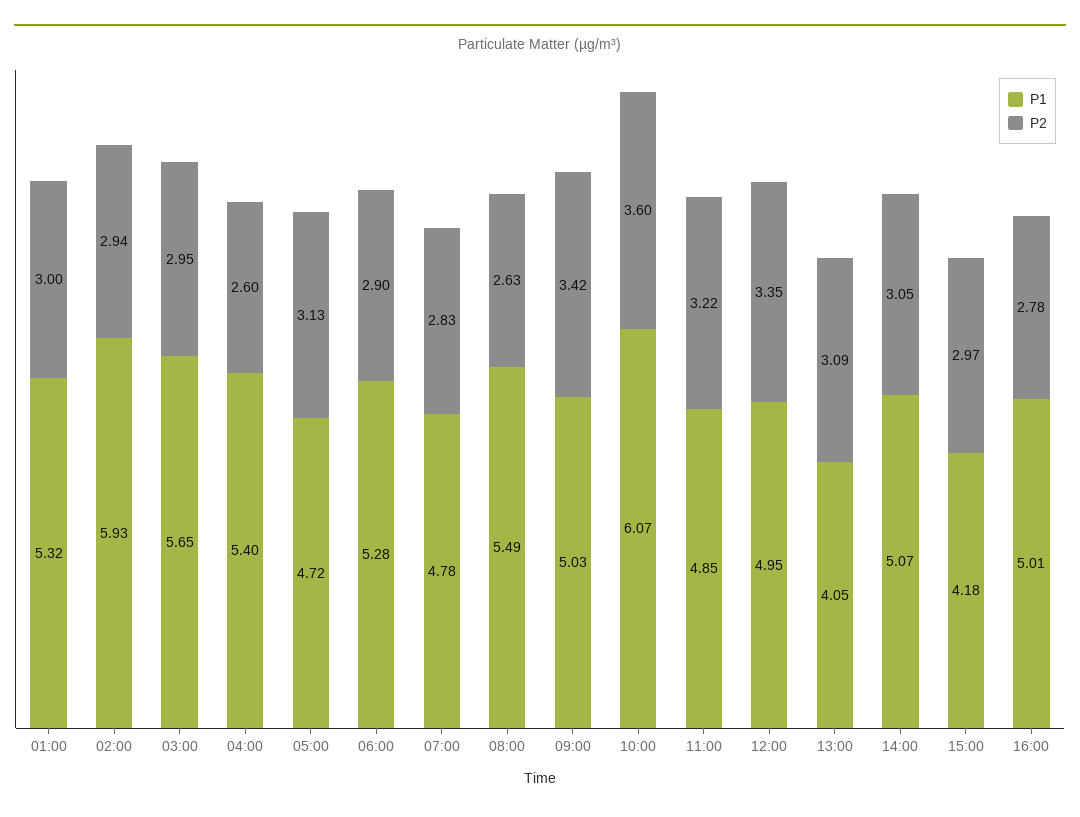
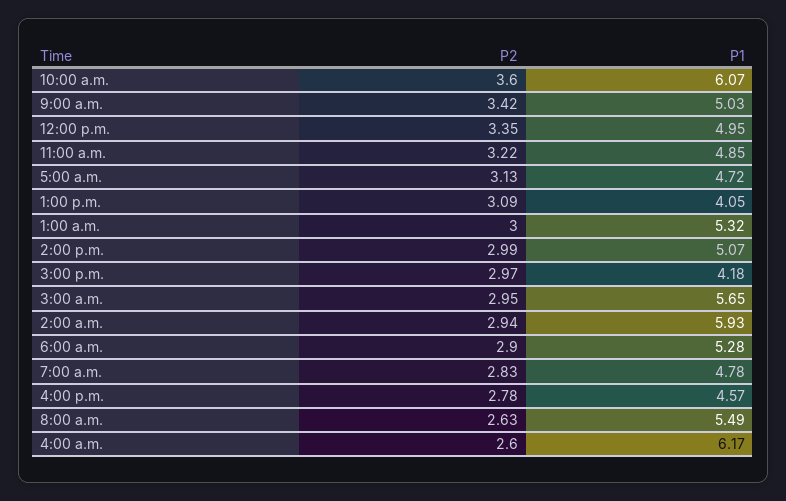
P1, 04:00: 5.4 -> 6.17
P2, 14:00: 3.05 -> 2.99
P1, 16:00: 5.01 -> 4.57

